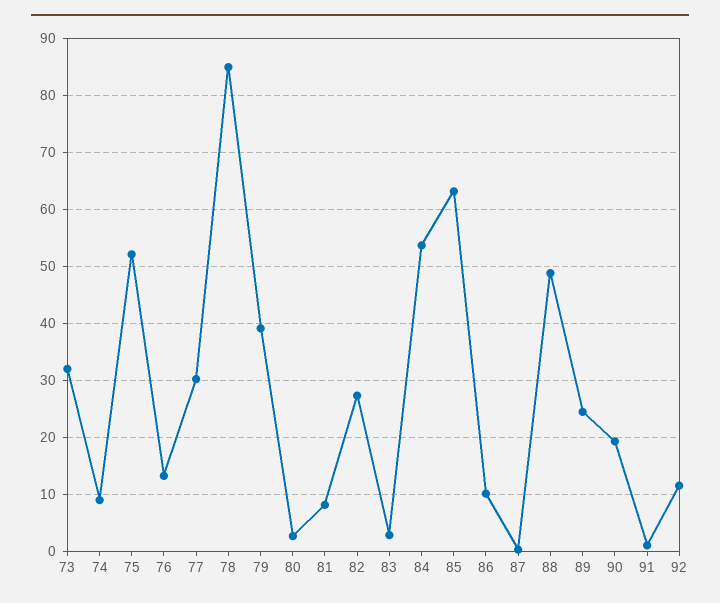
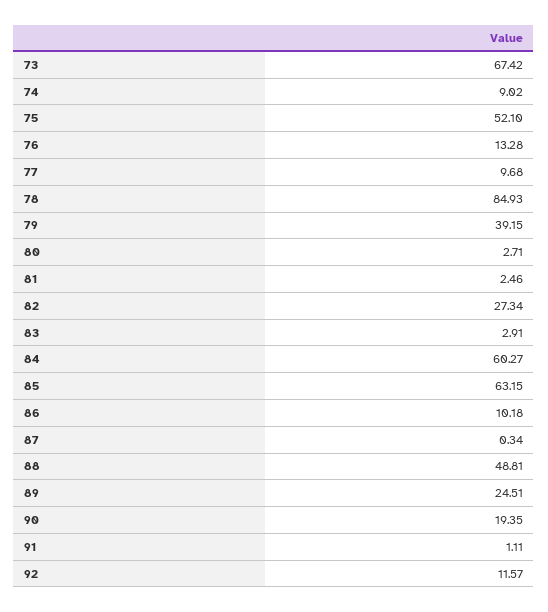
73: 32 -> 67.42
77: 30 -> 9.68
81: 8 -> 2.46
84: 54 -> 60.27

